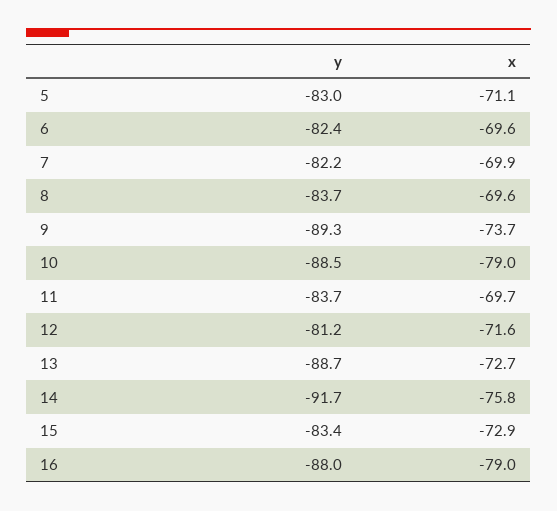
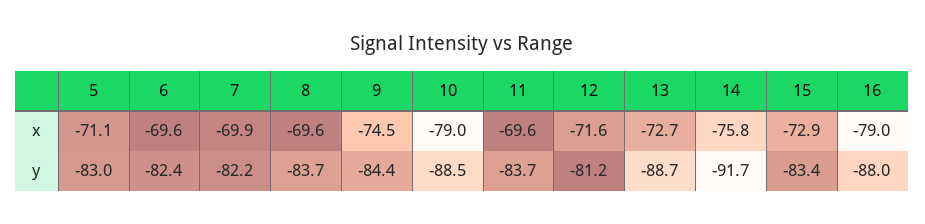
y, 9: -89.3 -> -84.4
x, 9: -73.7 -> -74.5
x, 11: -69.7 -> -69.6

